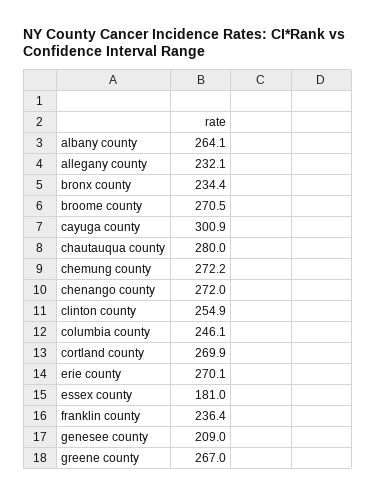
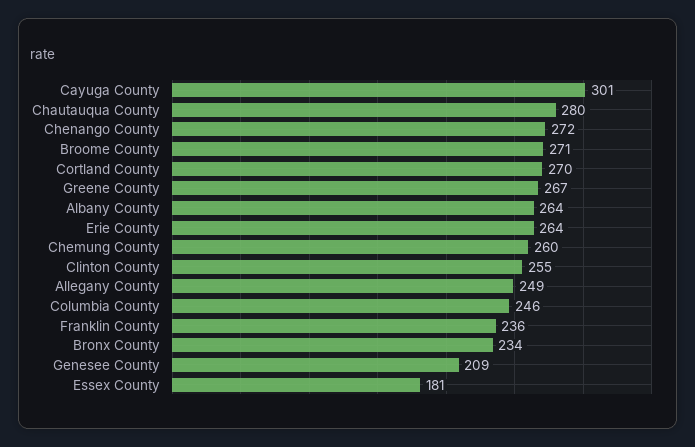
allegany county: 232.1 -> 249
chemung county: 272.2 -> 260
erie county: 270.1 -> 264

